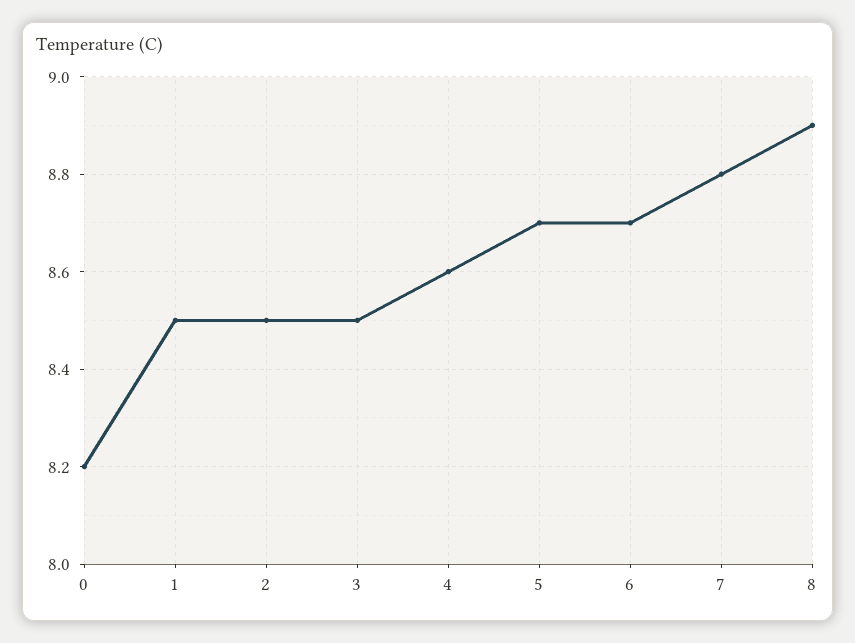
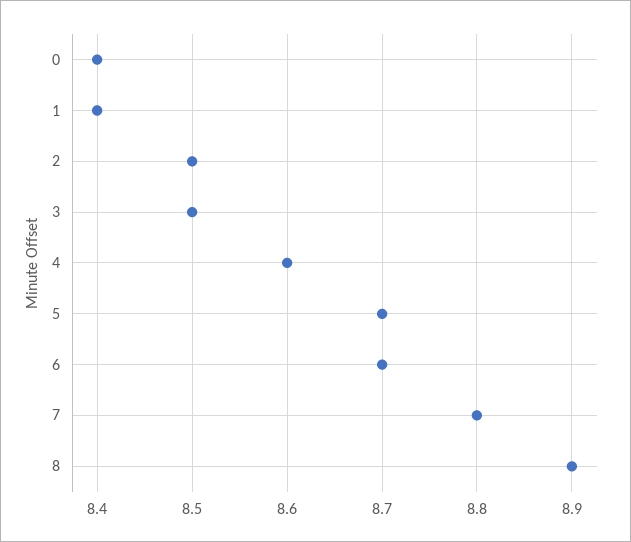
0: 8.2 -> 8.4
1: 8.5 -> 8.4

